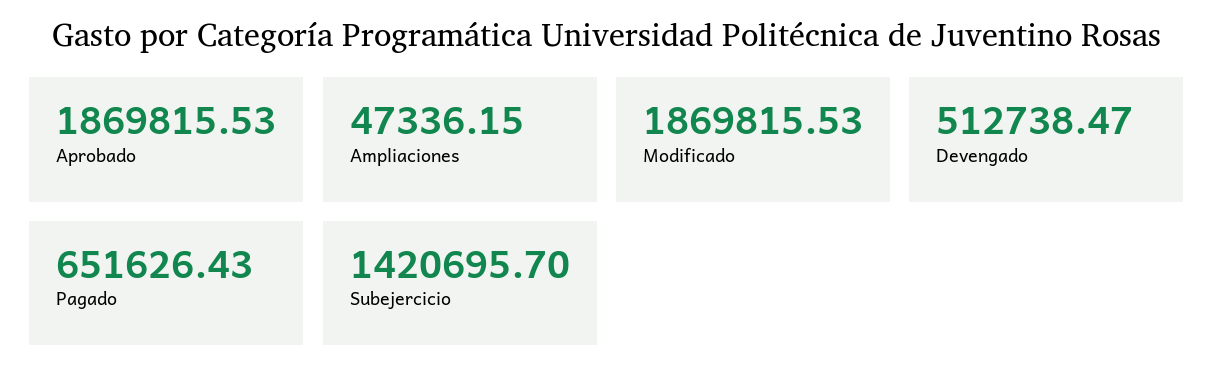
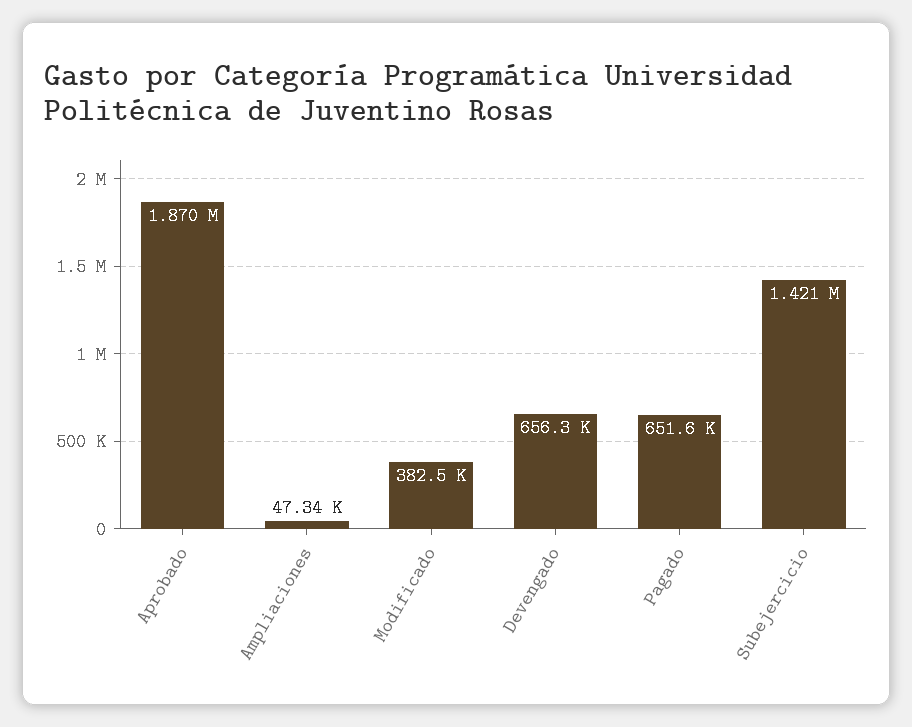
Modificado: 1869815.53 -> 382500
Devengado: 512738.47 -> 656300

